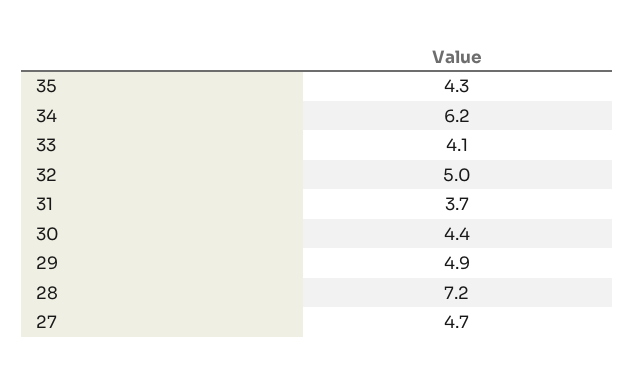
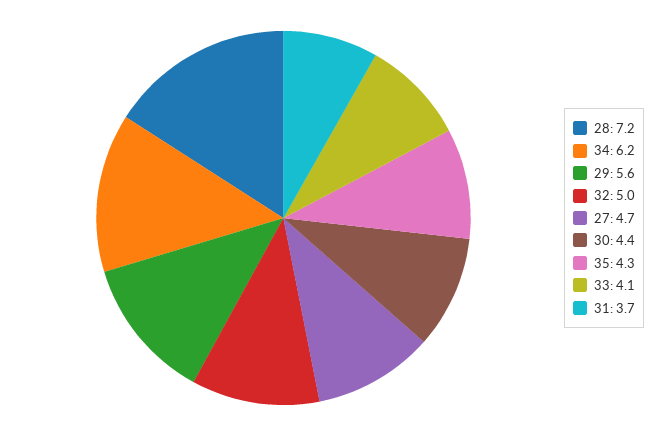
29: 4.9 -> 5.6

